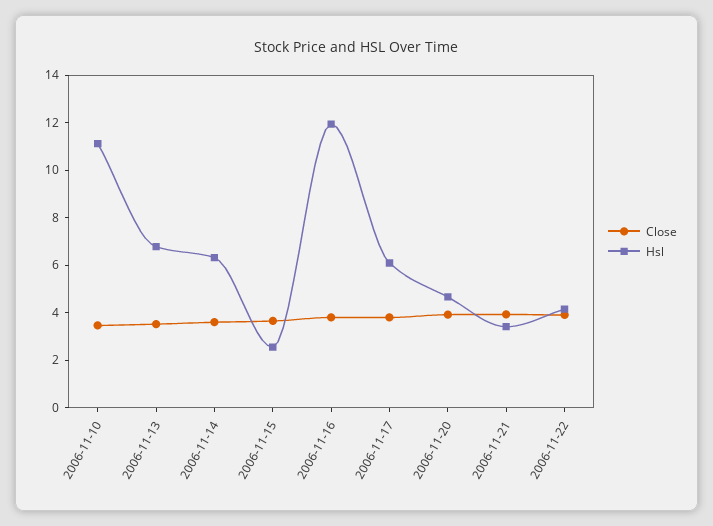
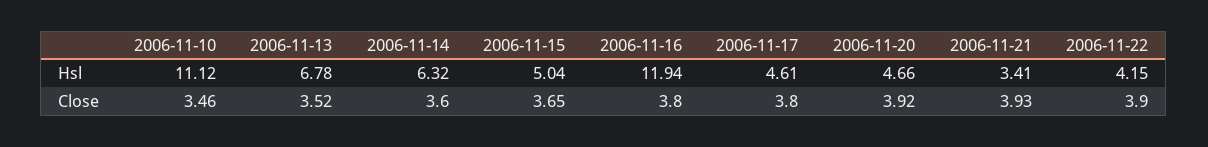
Hsl, 2006-11-15: 2.5 -> 5.04
Hsl, 2006-11-17: 6 -> 4.61

